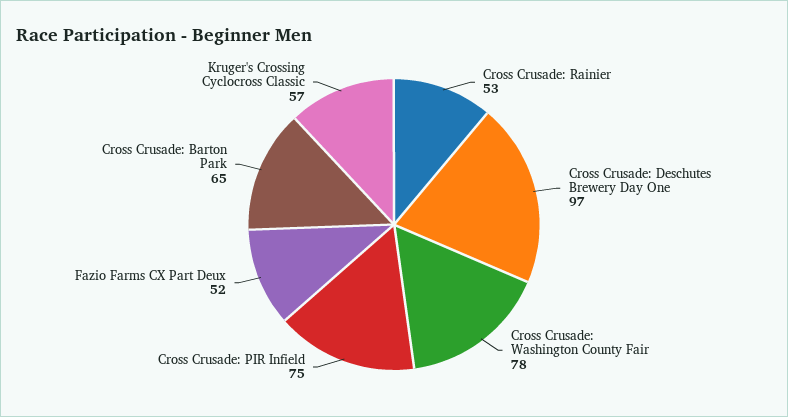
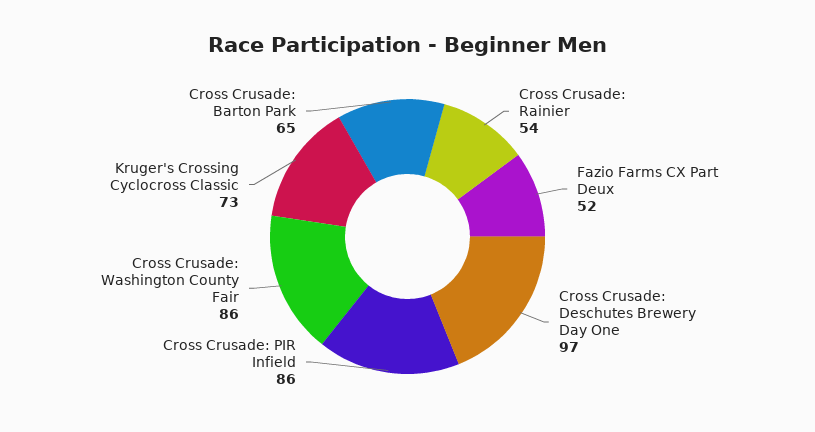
Cross Crusade: Rainier: 53 -> 54
Cross Crusade: Washington County Fair: 78 -> 86
Cross Crusade: PIR Infield: 75 -> 86
Kruger's Crossing Cyclocross Classic: 57 -> 73

